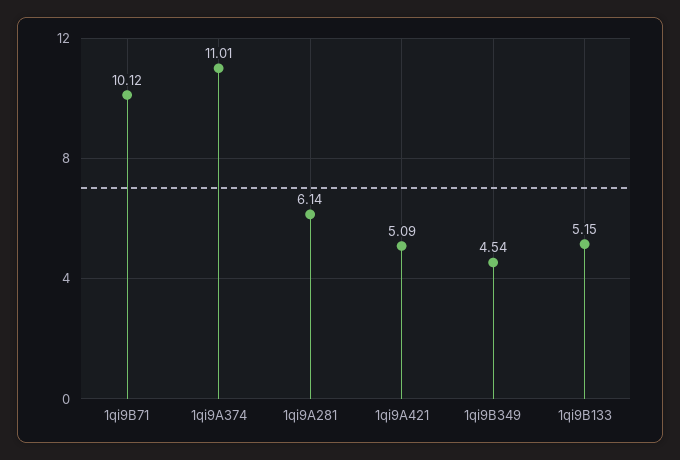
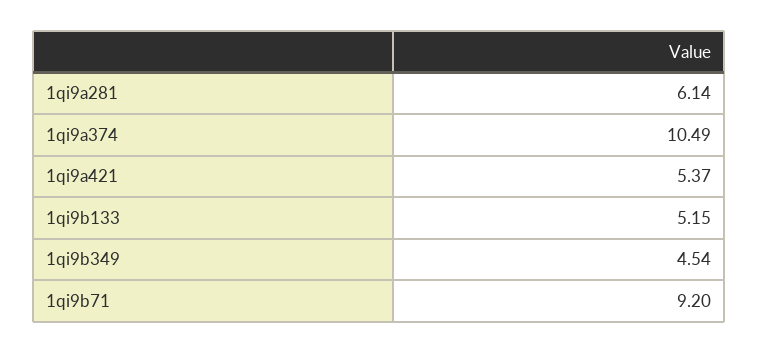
1qi9B71: 10.12 -> 9.2
1qi9A374: 11.01 -> 10.49
1qi9A421: 5.09 -> 5.37

